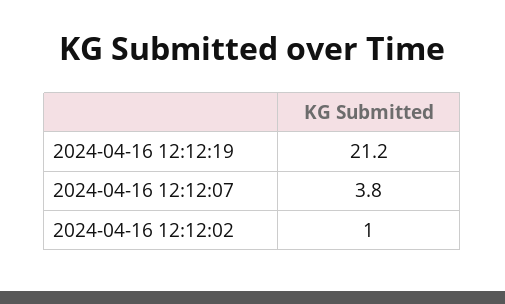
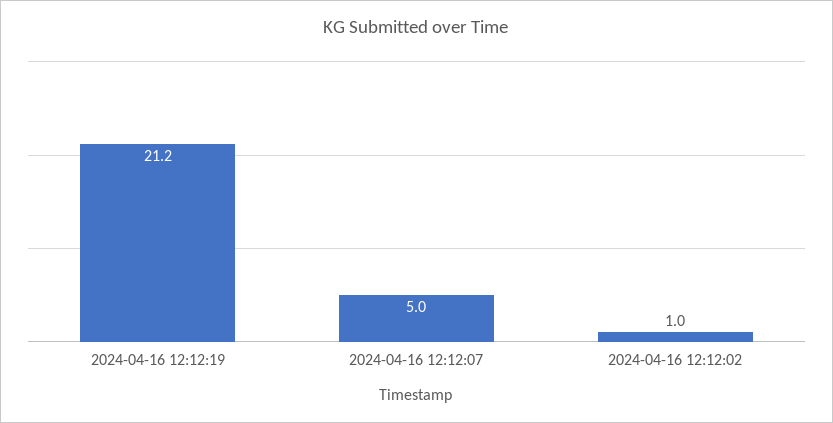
2024-04-16 12:12:07: 3.8 -> 5

